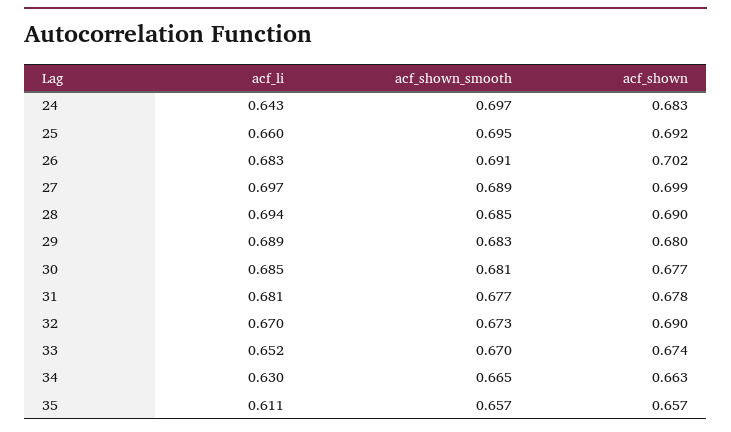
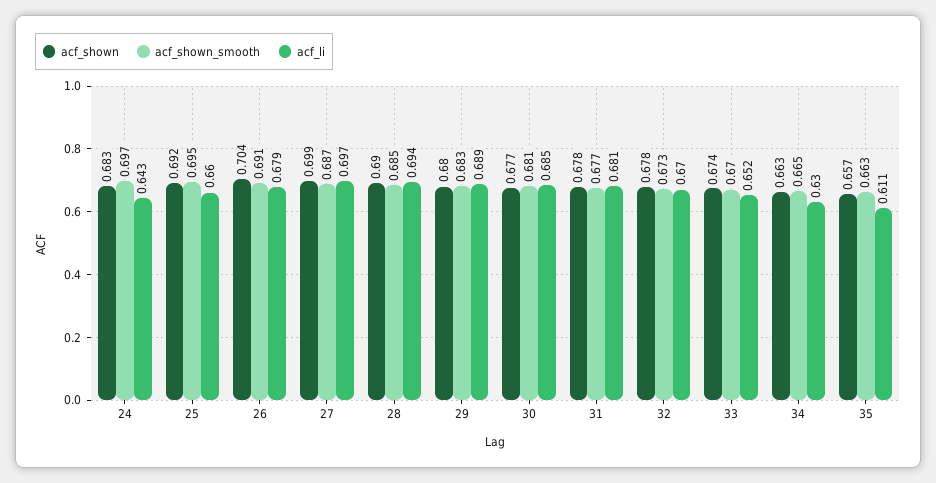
acf_li, 26: 0.683 -> 0.679
acf_shown, 26: 0.702 -> 0.704
acf_shown_smooth, 27: 0.689 -> 0.687
acf_shown, 32: 0.69 -> 0.678
acf_shown_smooth, 35: 0.657 -> 0.663

